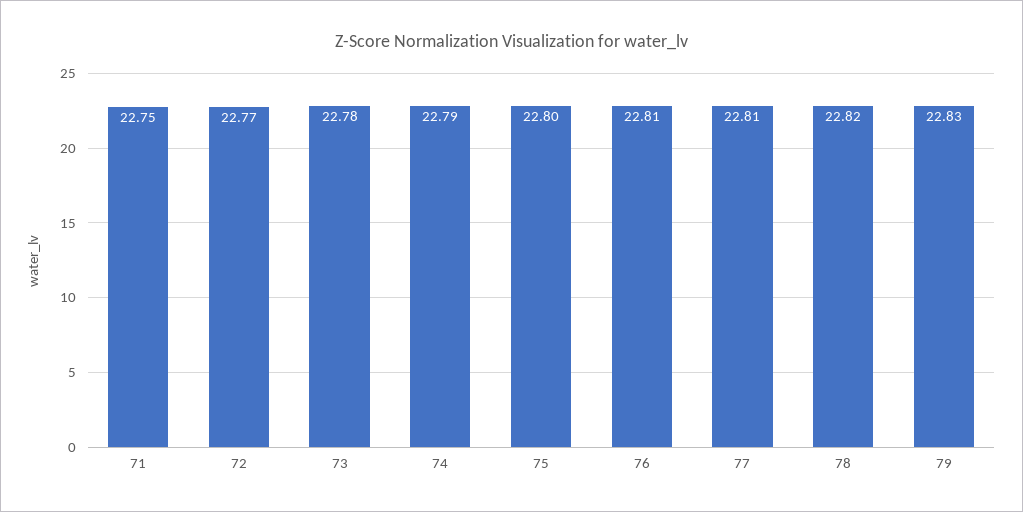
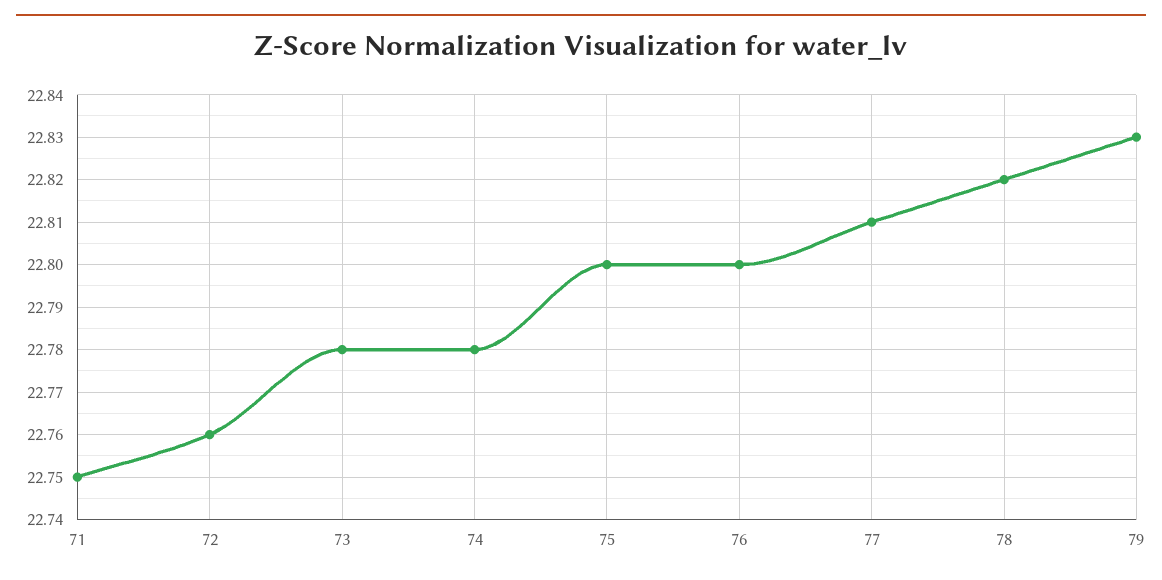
72: 22.77 -> 22.76
74: 22.79 -> 22.78
76: 22.81 -> 22.8

